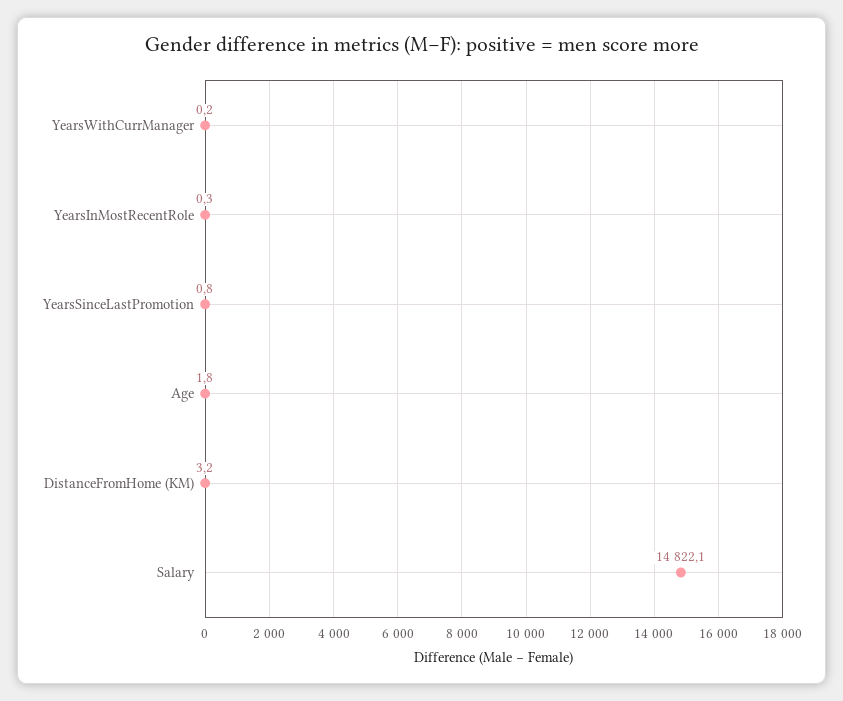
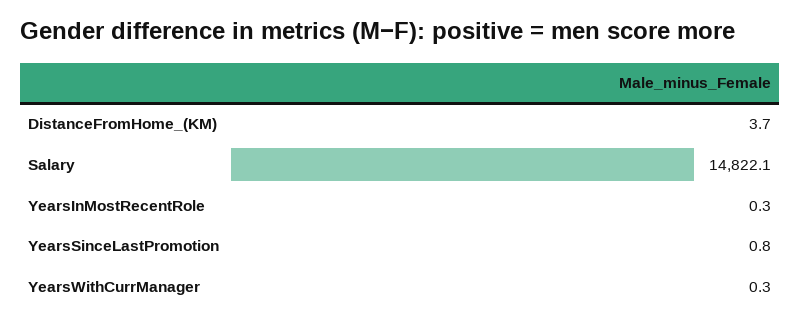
YearsWithCurrManager: 0.2 -> 0.3
Age: 1.8 -> none
DistanceFromHome (KM): 3.2 -> 3.7

